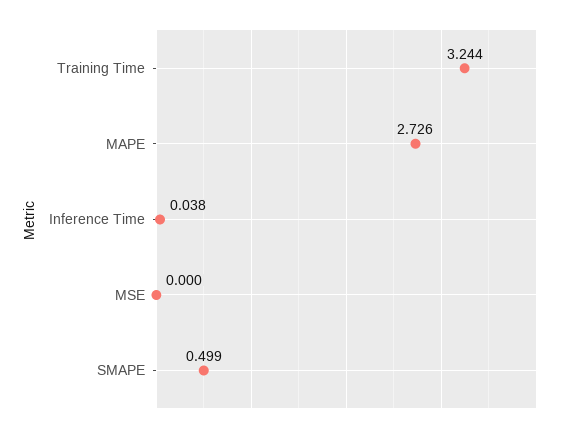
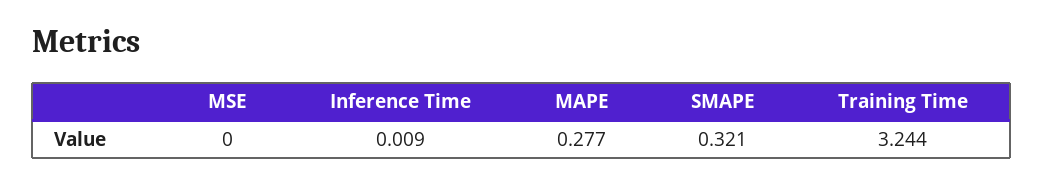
MAPE: 2.726 -> 0.277
Inference Time: 0.038 -> 0.009
SMAPE: 0.499 -> 0.321

